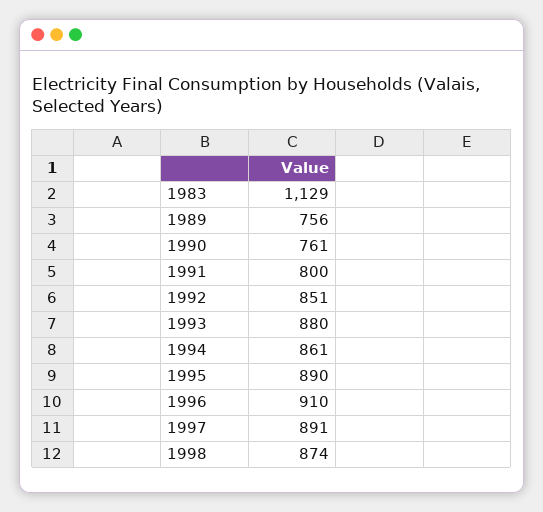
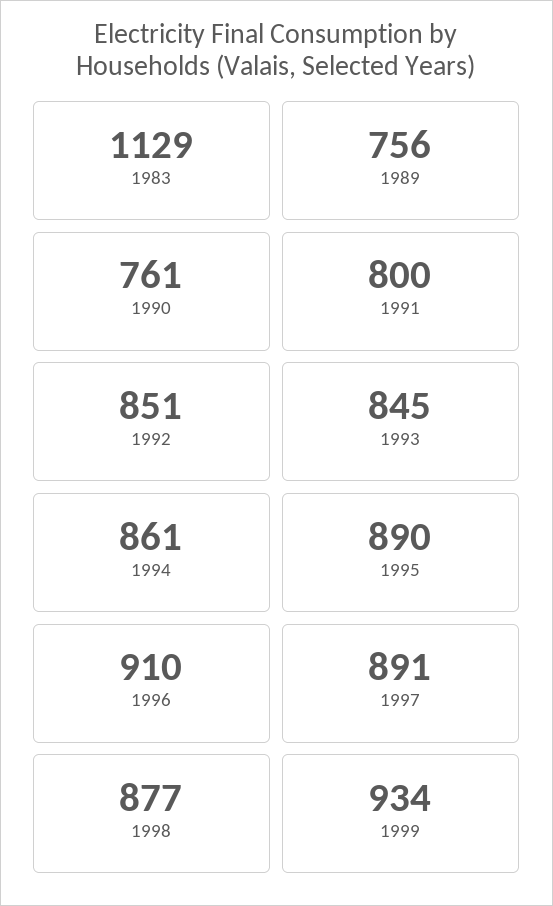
1993: 880 -> 845
1998: 874 -> 877
1999: none -> 934

